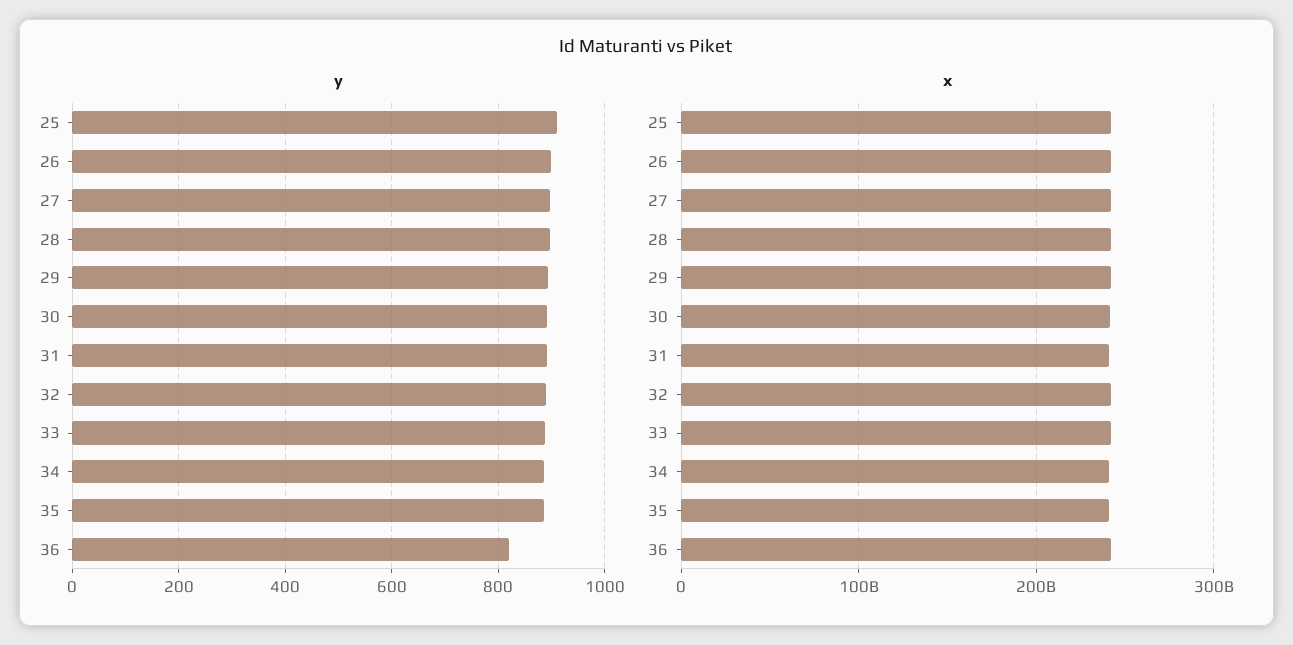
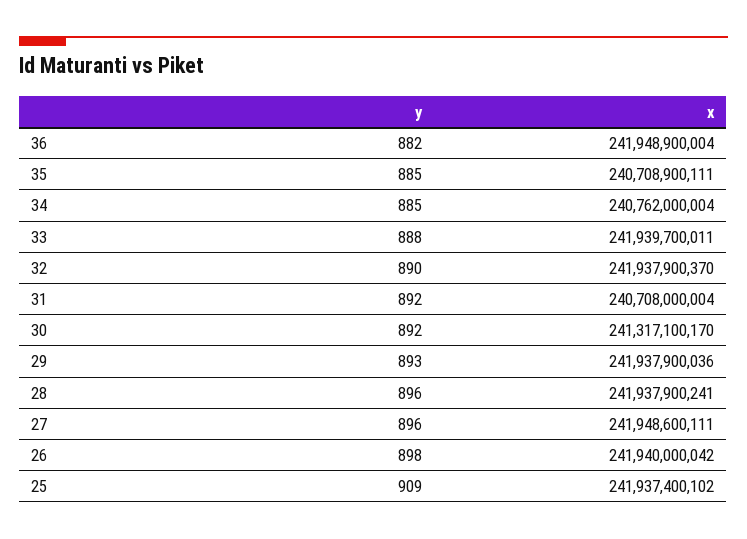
y, 36: 820 -> 882

